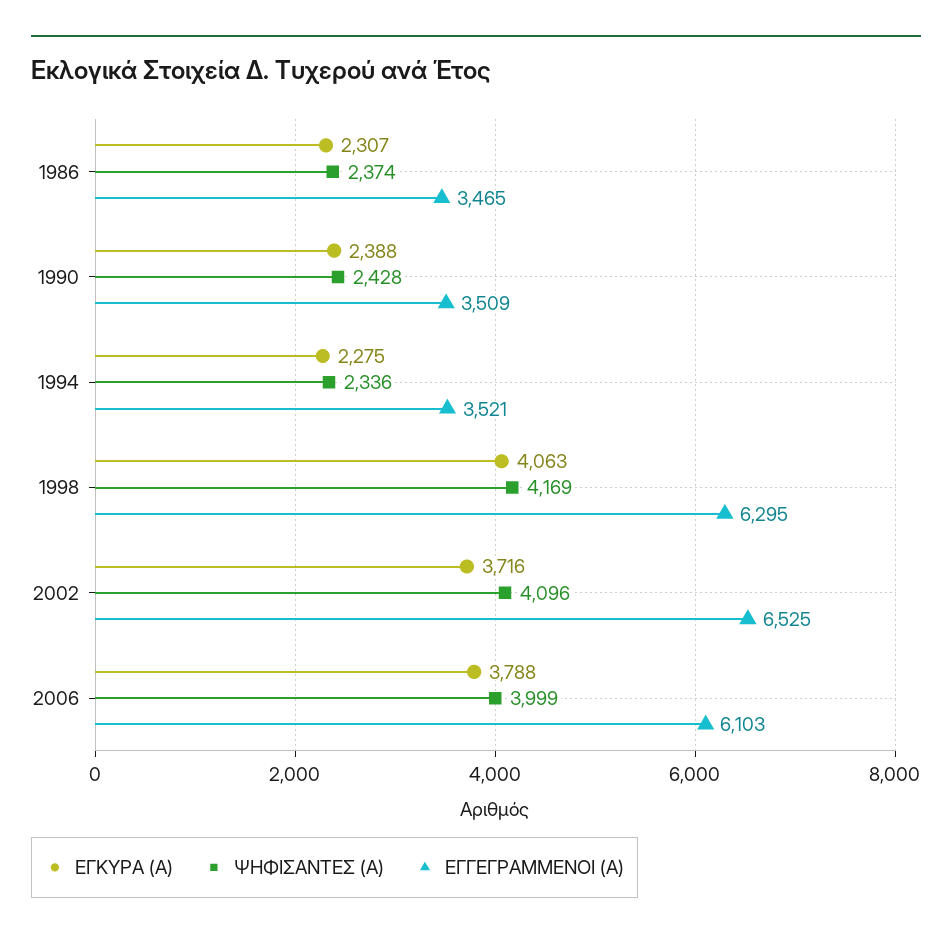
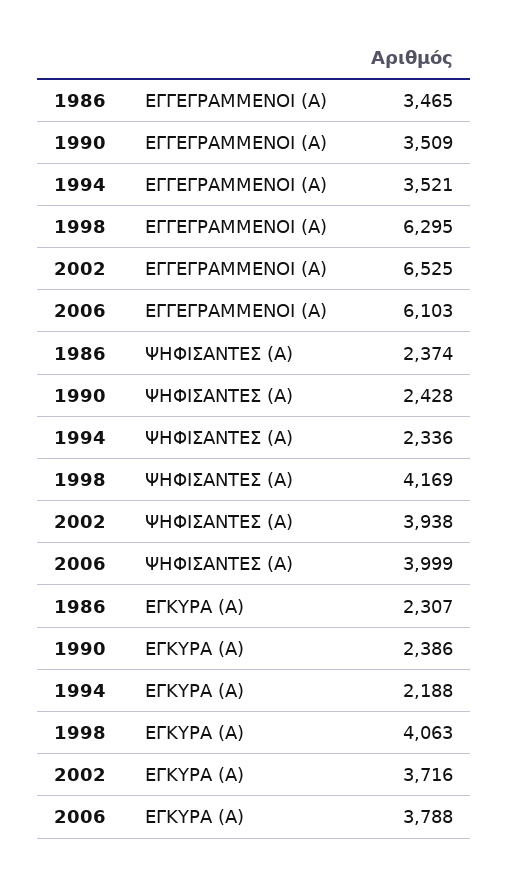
ΕΓΚΥΡΑ (Α), 1990: 2388 -> 2386
ΕΓΚΥΡΑ (Α), 1994: 2275 -> 2188
ΨΗΦΙΣΑΝΤΕΣ (Α), 2002: 4096 -> 3938

